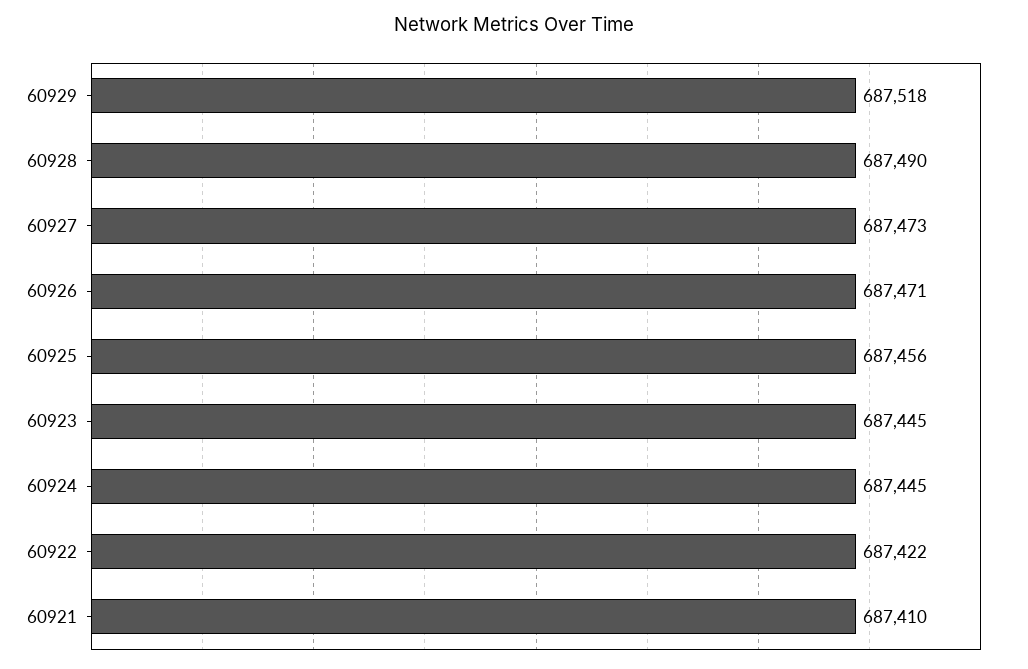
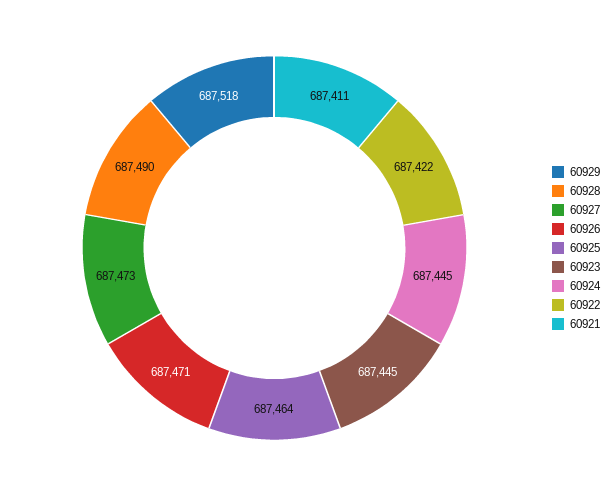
60925: 687456 -> 687464
60921: 687410 -> 687411

